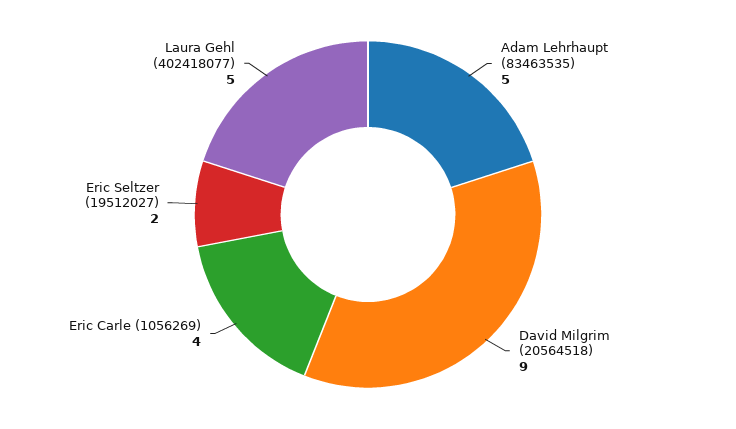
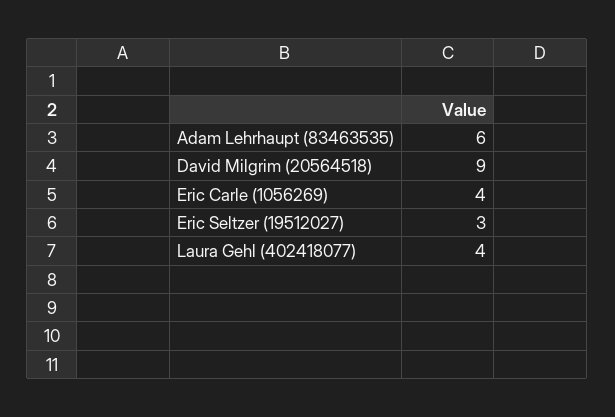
Adam Lehrhaupt (83463535): 5 -> 6
Eric Seltzer (19512027): 2 -> 3
Laura Gehl (402418077): 5 -> 4

